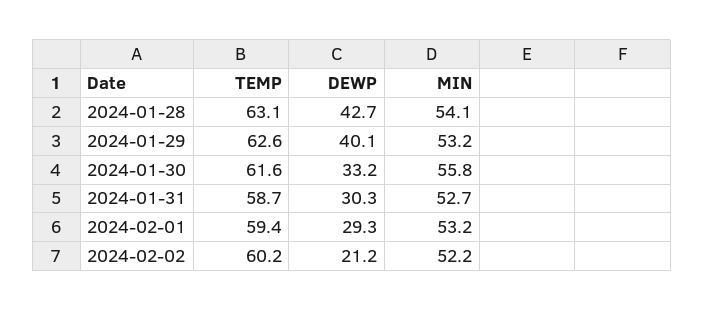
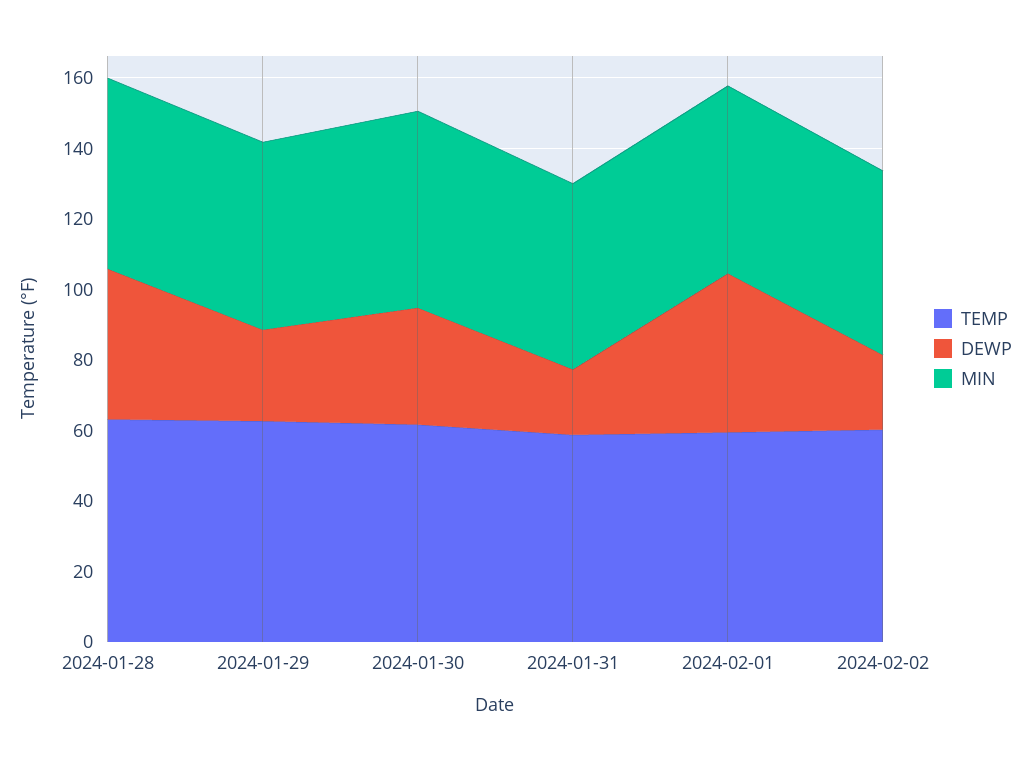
DEWP, 2024-01-29: 40.1 -> 25
DEWP, 2024-01-31: 30.3 -> 20
DEWP, 2024-02-01: 29.3 -> 45

